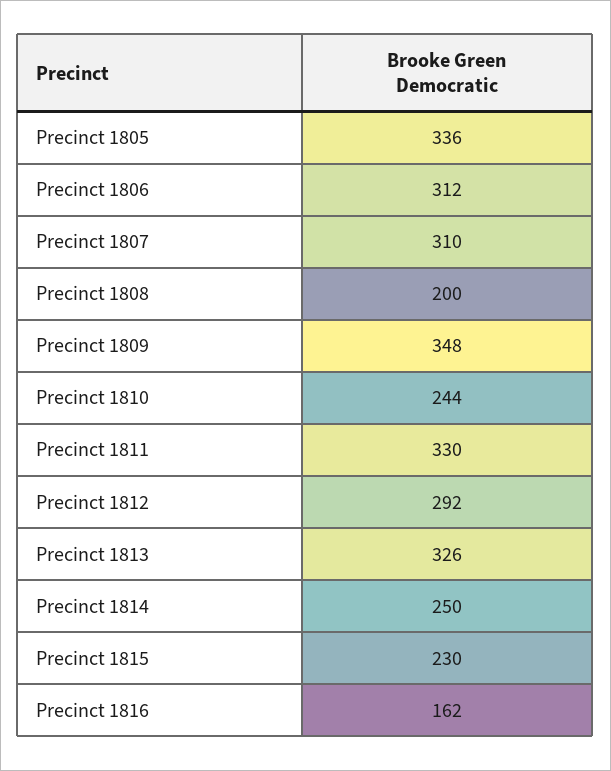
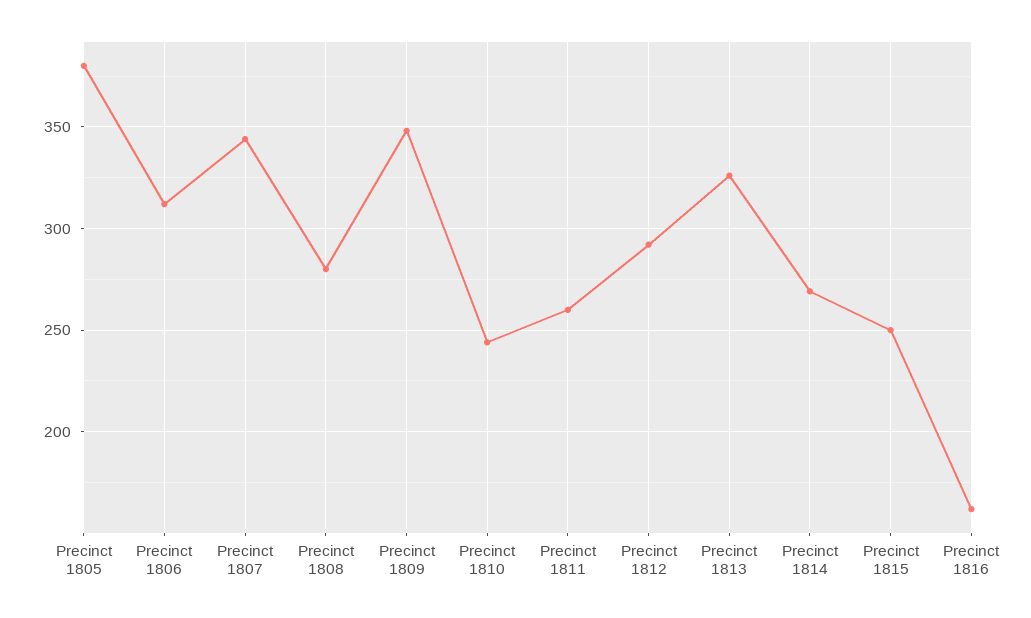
Precinct 1805: 336 -> 380
Precinct 1807: 310 -> 345
Precinct 1808: 200 -> 280
Precinct 1811: 330 -> 260
Precinct 1814: 250 -> 270
Precinct 1815: 230 -> 250

